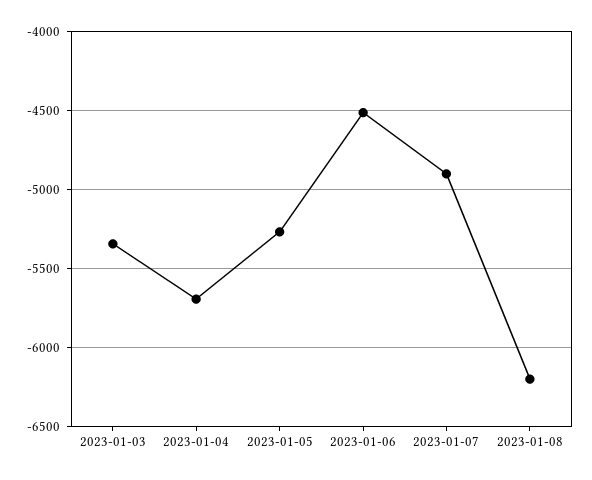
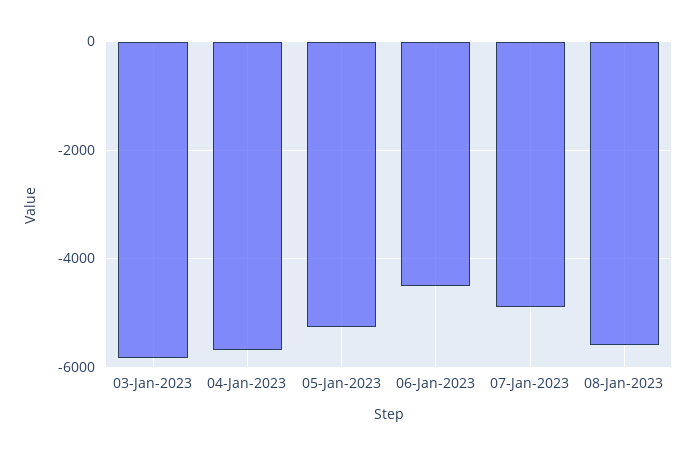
2023-01-03: -5350 -> -5800
2023-01-08: -6200 -> -5600

